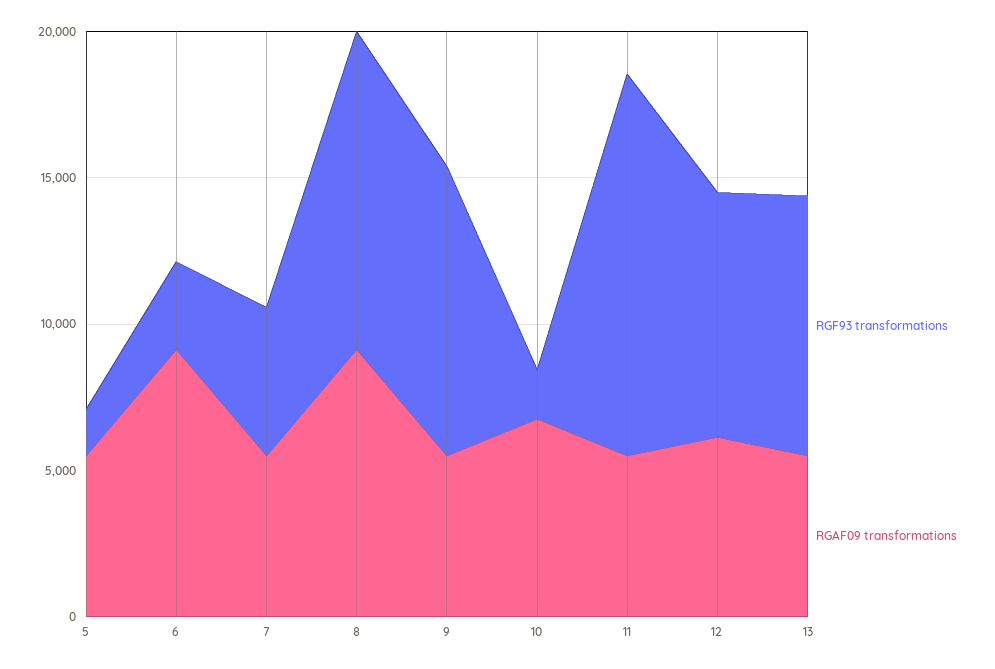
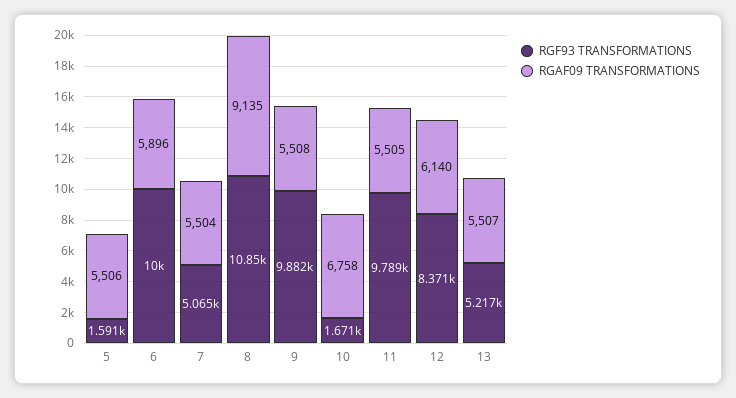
RGF93 transformations, 6: 3000 -> 10000
RGAF09 transformations, 6: 9000 -> 5896
RGF93 transformations, 11: 13000 -> 9789
RGF93 transformations, 13: 9000 -> 5217

